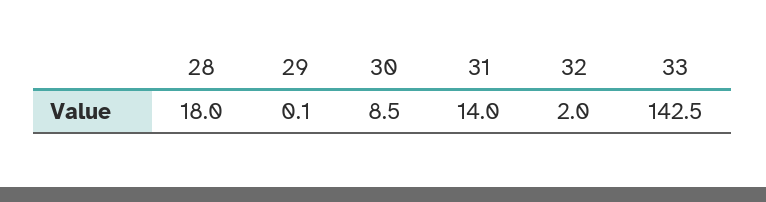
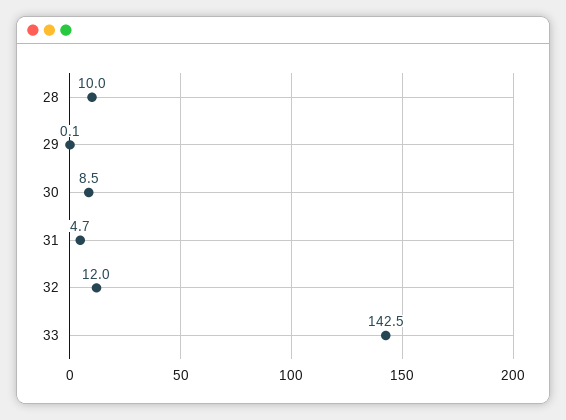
28: 18 -> 10
31: 14 -> 4.7
32: 2 -> 12

